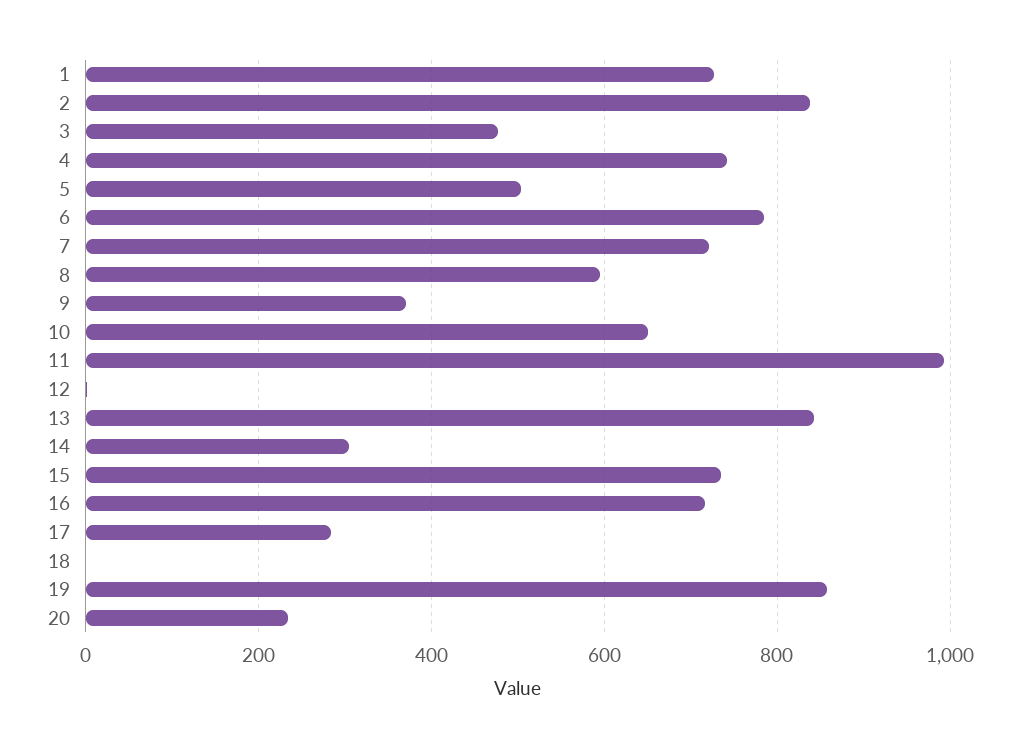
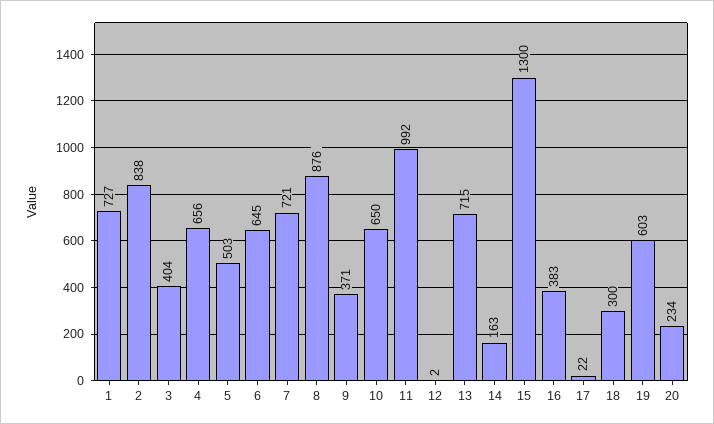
3: 480 -> 404
4: 740 -> 656
6: 780 -> 645
8: 600 -> 876
13: 840 -> 715
14: 300 -> 163
15: 740 -> 1300
16: 720 -> 383
17: 280 -> 22
18: 0 -> 300
19: 860 -> 603

